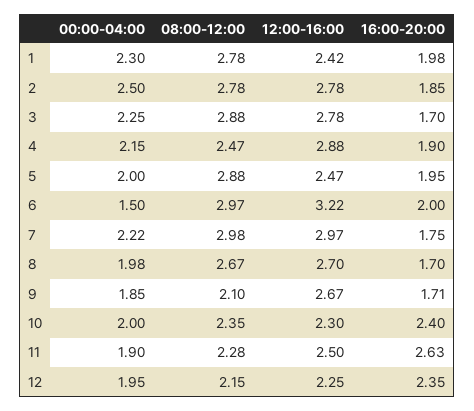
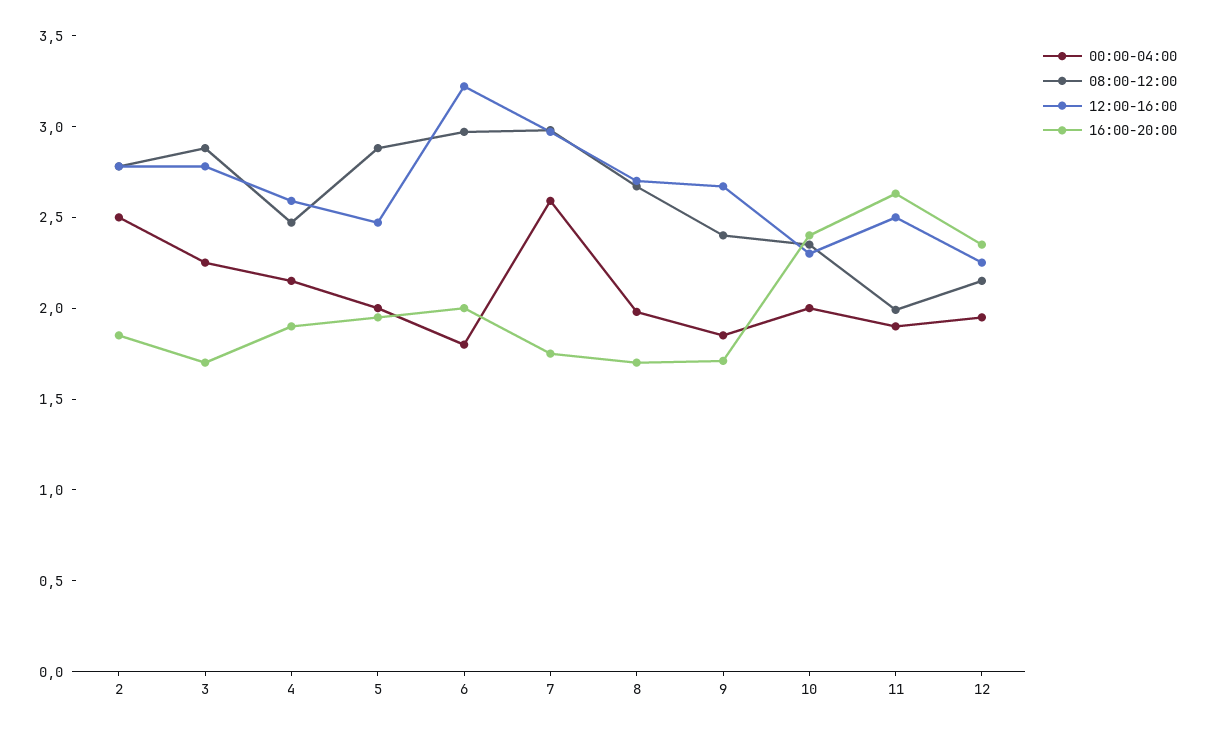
00:00-04:00, 1: 2.3 -> none
08:00-12:00, 1: 2.78 -> none
12:00-16:00, 1: 2.42 -> none
16:00-20:00, 1: 1.98 -> none
12:00-16:00, 4: 2.88 -> 2.6
00:00-04:00, 6: 1.5 -> 1.8
00:00-04:00, 7: 2.22 -> 2.6
08:00-12:00, 9: 2.1 -> 2.4
08:00-12:00, 11: 2.28 -> 2

